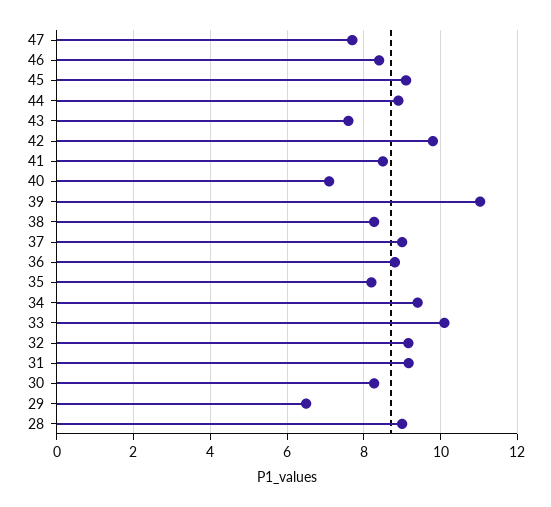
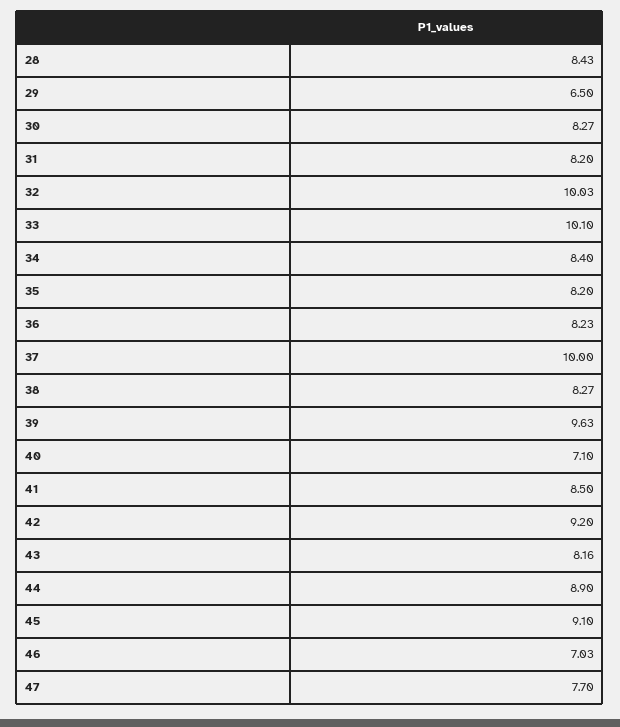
46: 8.4 -> 7.03
43: 7.6 -> 8.16
42: 9.8 -> 9.2
39: 11 -> 9.63
37: 9 -> 10
36: 8.8 -> 8.23
34: 9.4 -> 8.4
32: 9.2 -> 10.03
31: 9.2 -> 8.2
28: 9 -> 8.43

